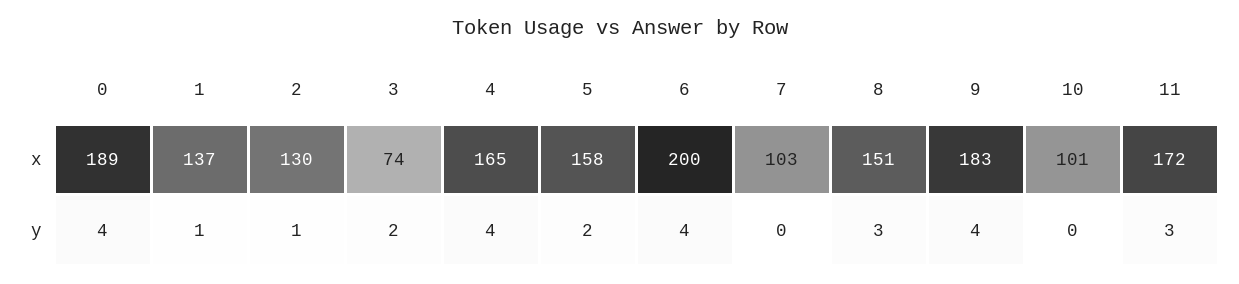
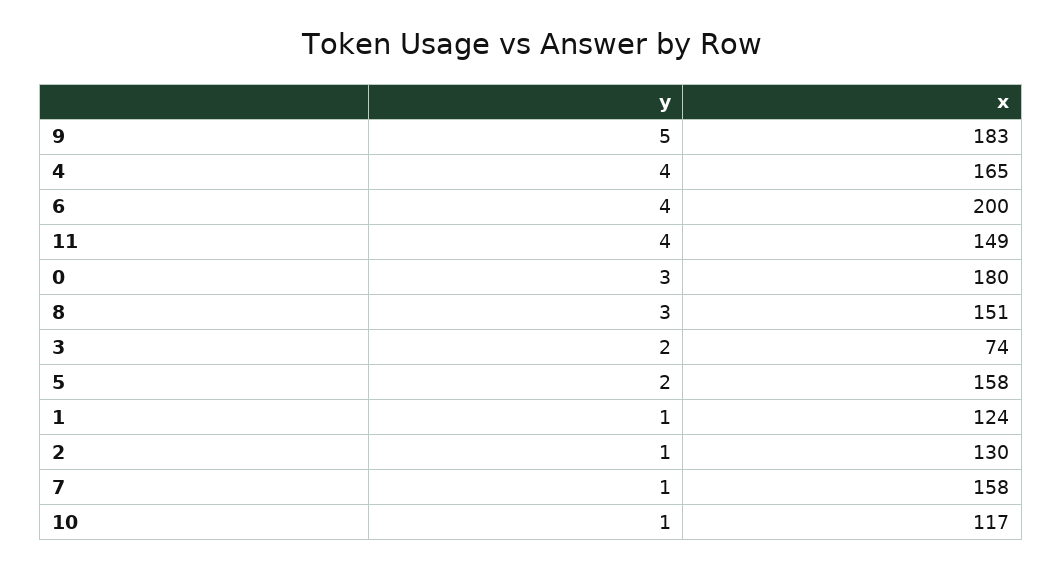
0, x: 189 -> 180
1, x: 137 -> 124
7, x: 103 -> 158
10, x: 101 -> 117
11, x: 172 -> 149
0, y: 4 -> 3
7, y: 0 -> 1
9, y: 4 -> 5
10, y: 0 -> 1
11, y: 3 -> 4

